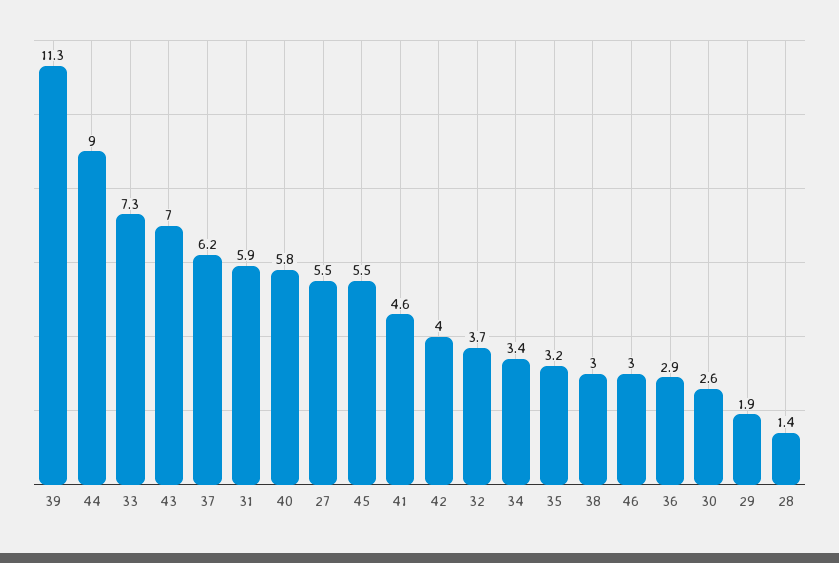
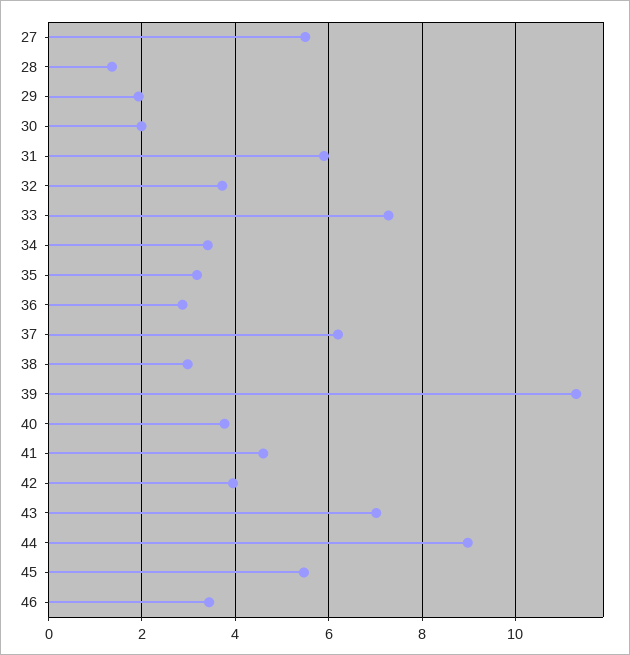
40: 5.8 -> 3.8
46: 3 -> 3.4
30: 2.6 -> 2

